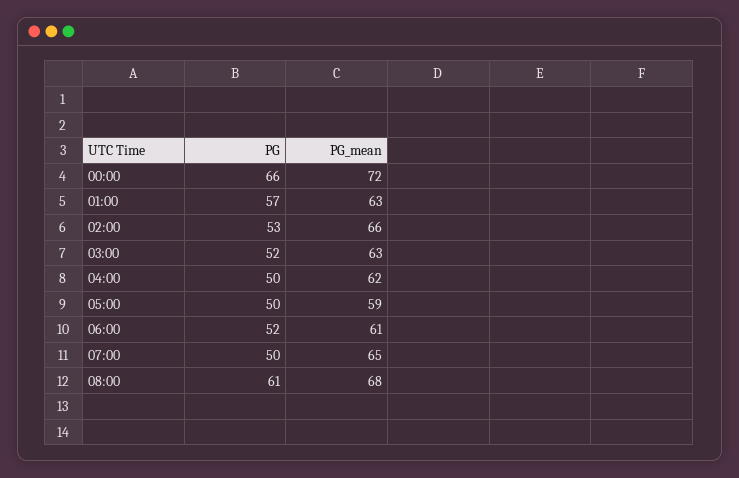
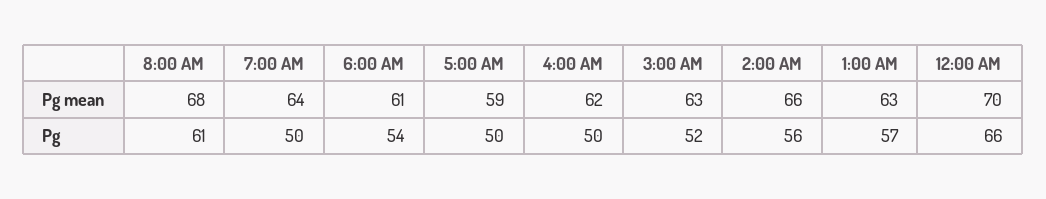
PG_mean, 00:00: 72 -> 70
PG, 02:00: 53 -> 56
PG, 06:00: 52 -> 54
PG_mean, 07:00: 65 -> 64

